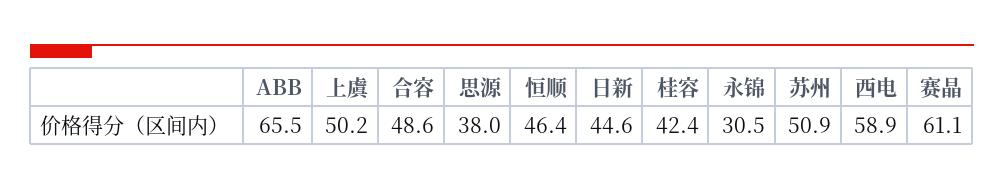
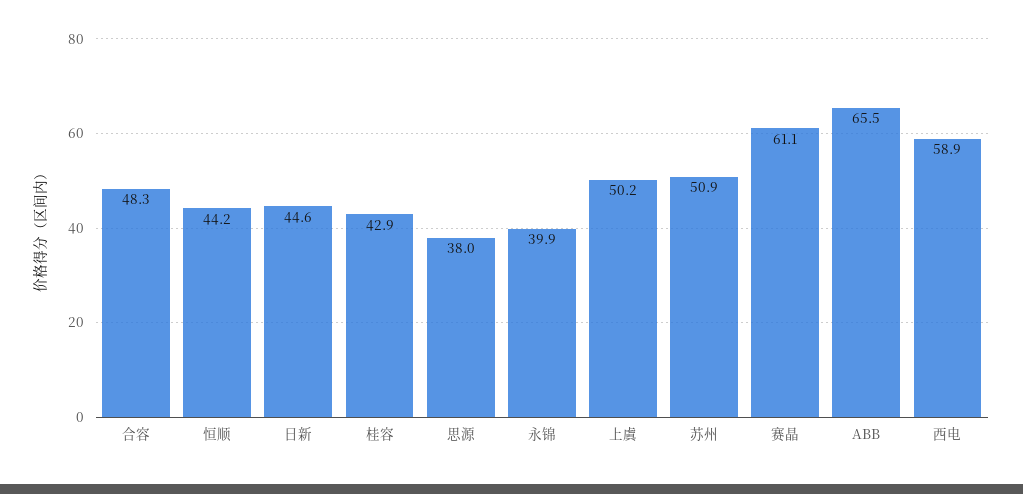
合容: 48.6 -> 48.3
恒顺: 46.4 -> 44.2
桂容: 42.4 -> 42.9
永锦: 30.5 -> 39.9

